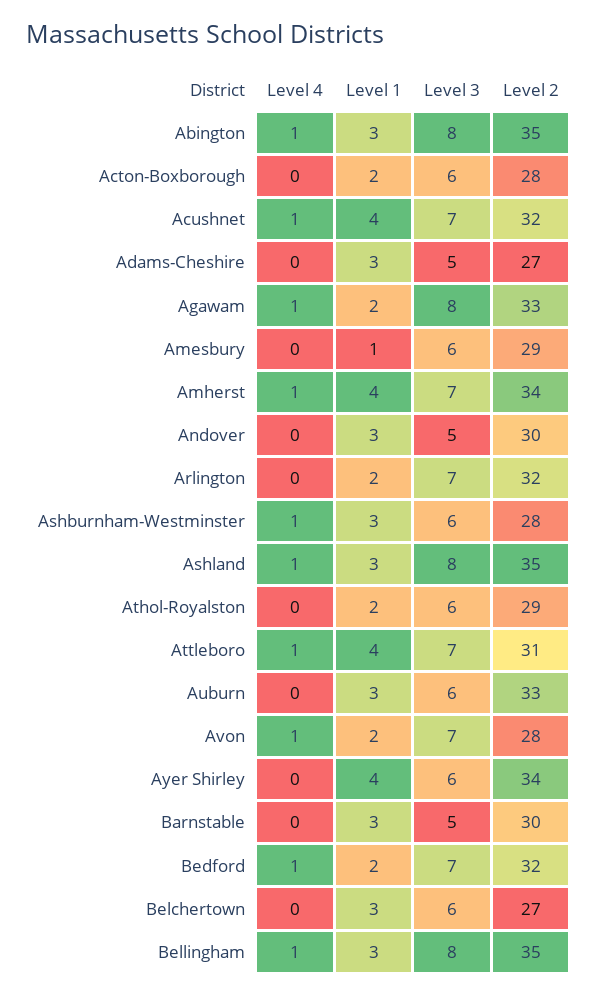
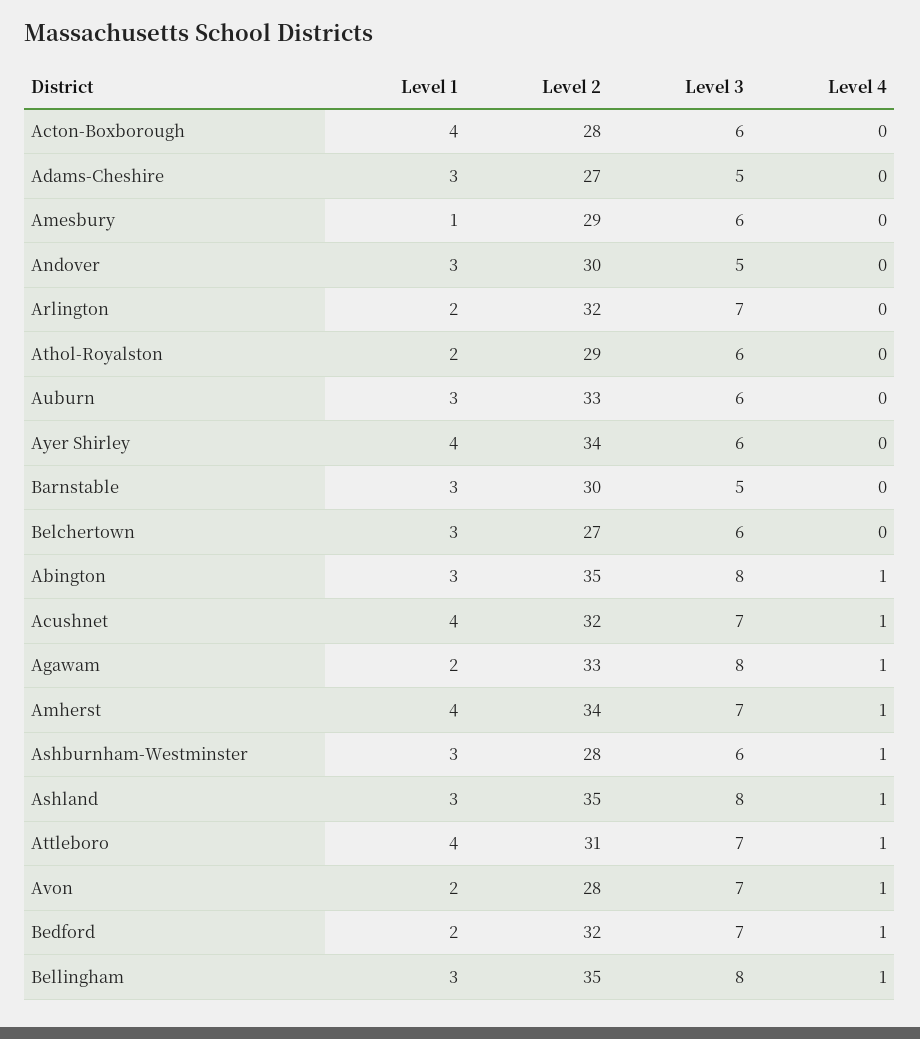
Level 1, Acton-Boxborough: 2 -> 4

